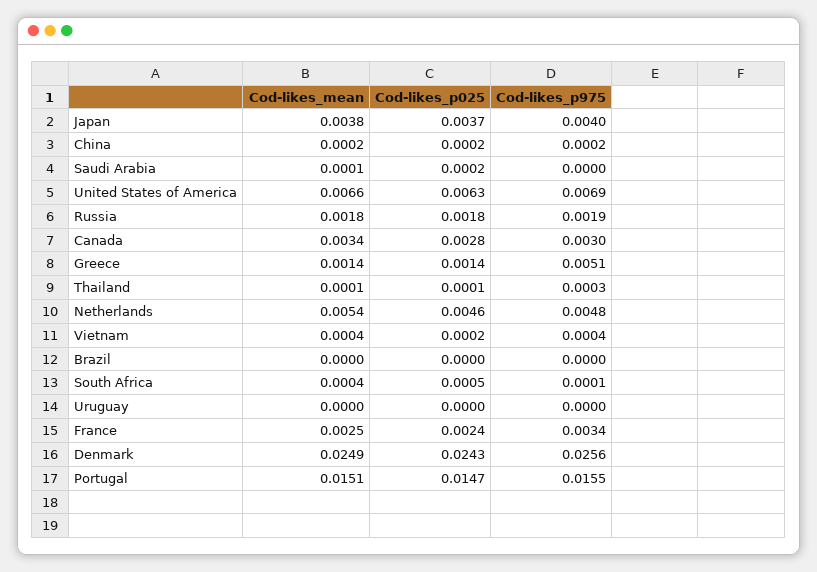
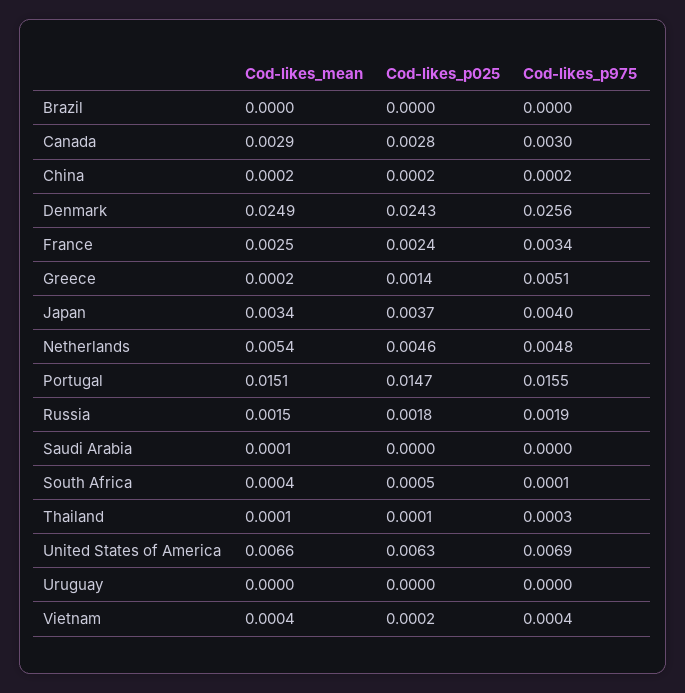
Cod-likes_mean, Japan: 0.0038 -> 0.0034
Cod-likes_p025, Saudi Arabia: 0.0002 -> 0
Cod-likes_mean, Russia: 0.0018 -> 0.0015
Cod-likes_mean, Canada: 0.0034 -> 0.0029
Cod-likes_mean, Greece: 0.0014 -> 0.0002

